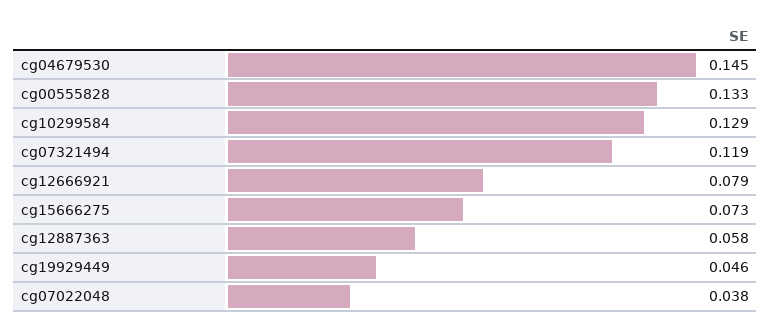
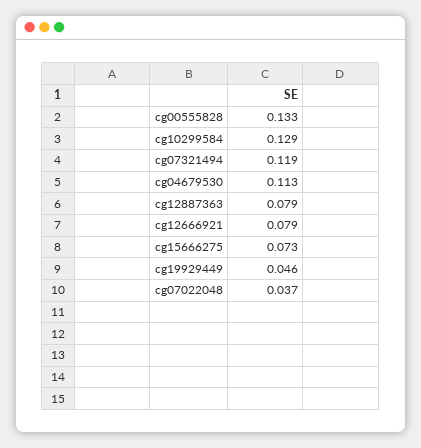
cg04679530: 0.145 -> 0.113
cg12887363: 0.058 -> 0.079
cg07022048: 0.038 -> 0.037

